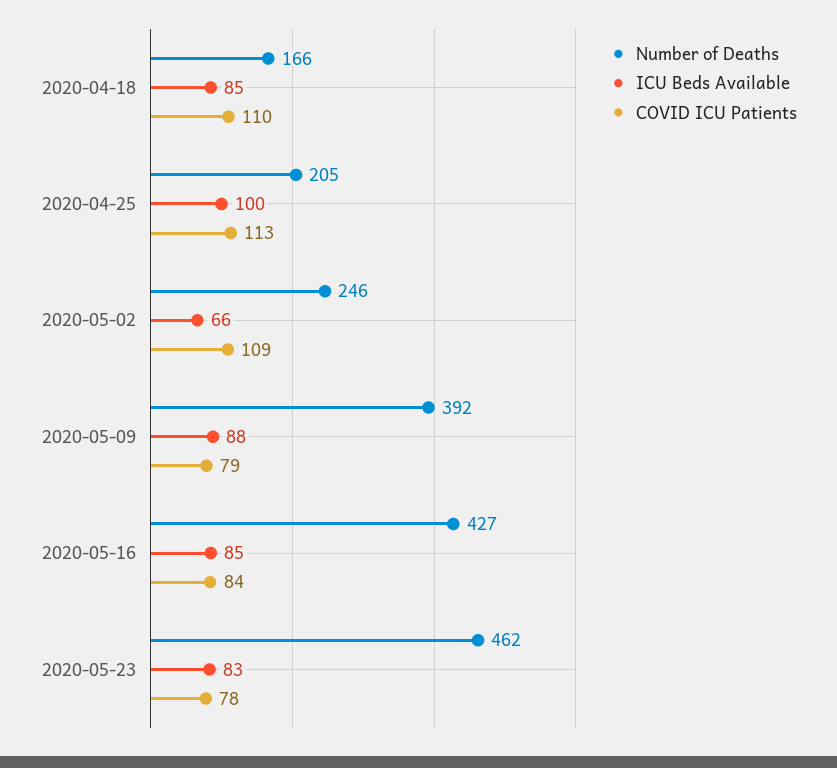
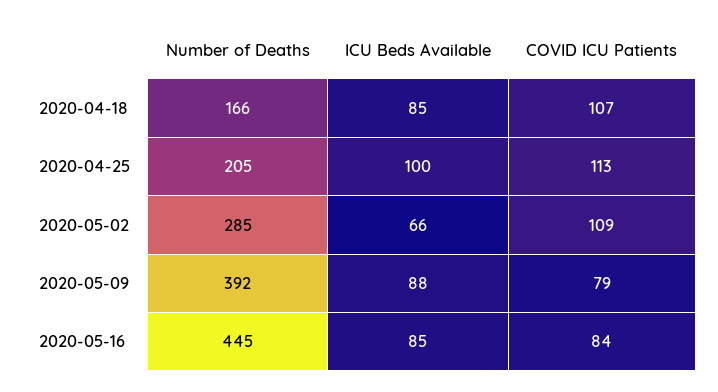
COVID ICU Patients, 2020-04-18: 110 -> 107
Number of Deaths, 2020-05-02: 246 -> 285
Number of Deaths, 2020-05-16: 427 -> 445
Number of Deaths, 2020-05-23: 462 -> none
ICU Beds Available, 2020-05-23: 83 -> none
COVID ICU Patients, 2020-05-23: 78 -> none

